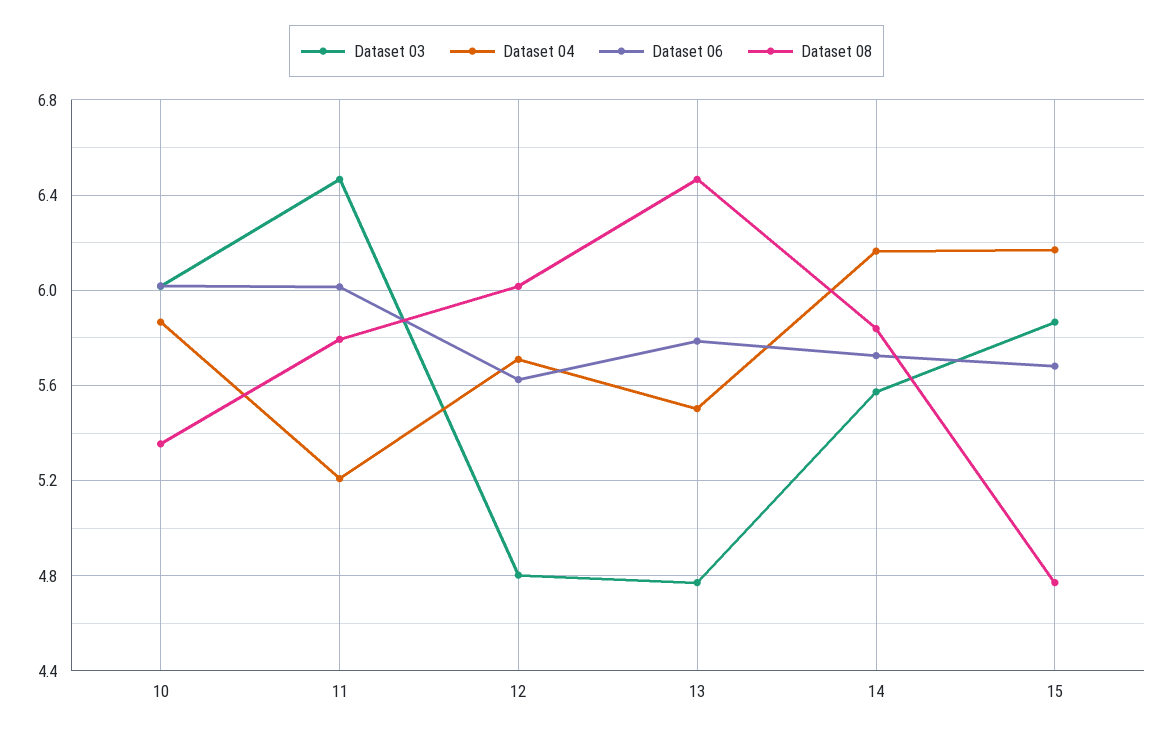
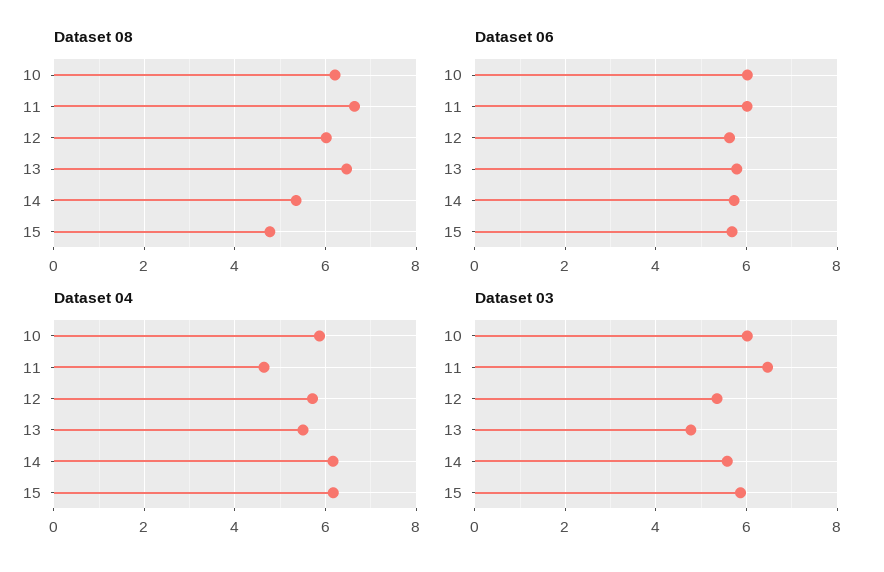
Dataset 08, 10: 5.35 -> 6.2
Dataset 04, 11: 5.2 -> 4.6
Dataset 08, 11: 5.8 -> 6.6
Dataset 03, 12: 4.8 -> 5.4
Dataset 08, 14: 5.85 -> 5.4

